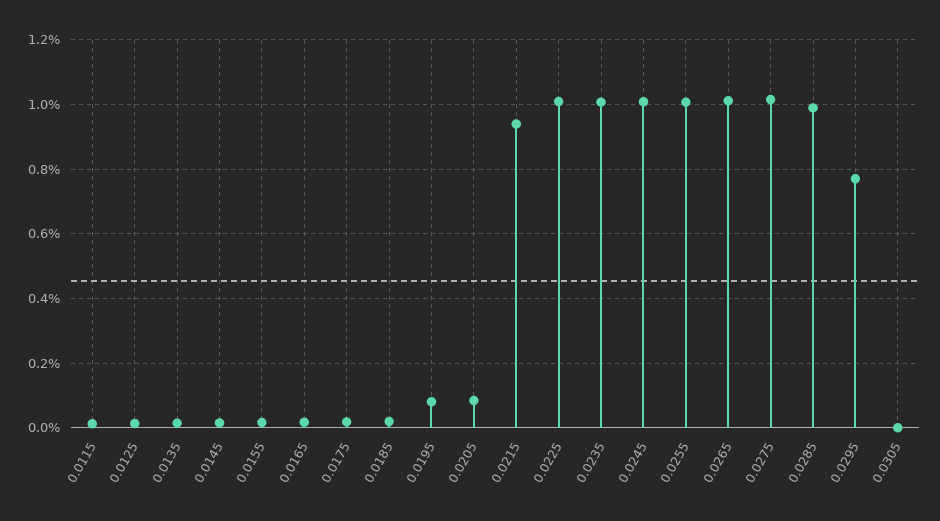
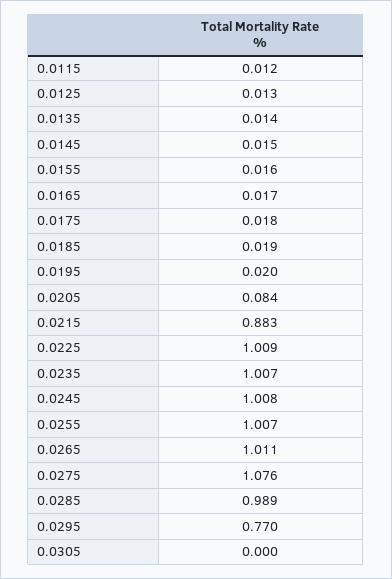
0.0195: 0.08 -> 0.02
0.0215: 0.94 -> 0.883
0.0275: 1.02 -> 1.076

